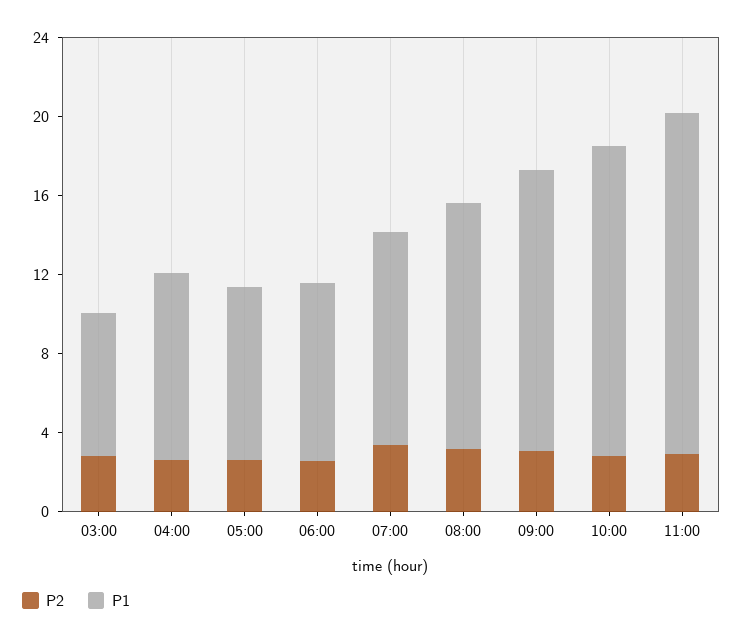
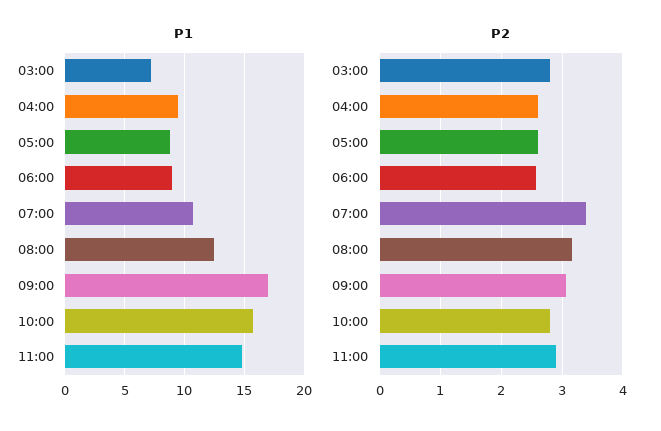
P1, 09:00: 14 -> 17
P1, 11:00: 17 -> 15

